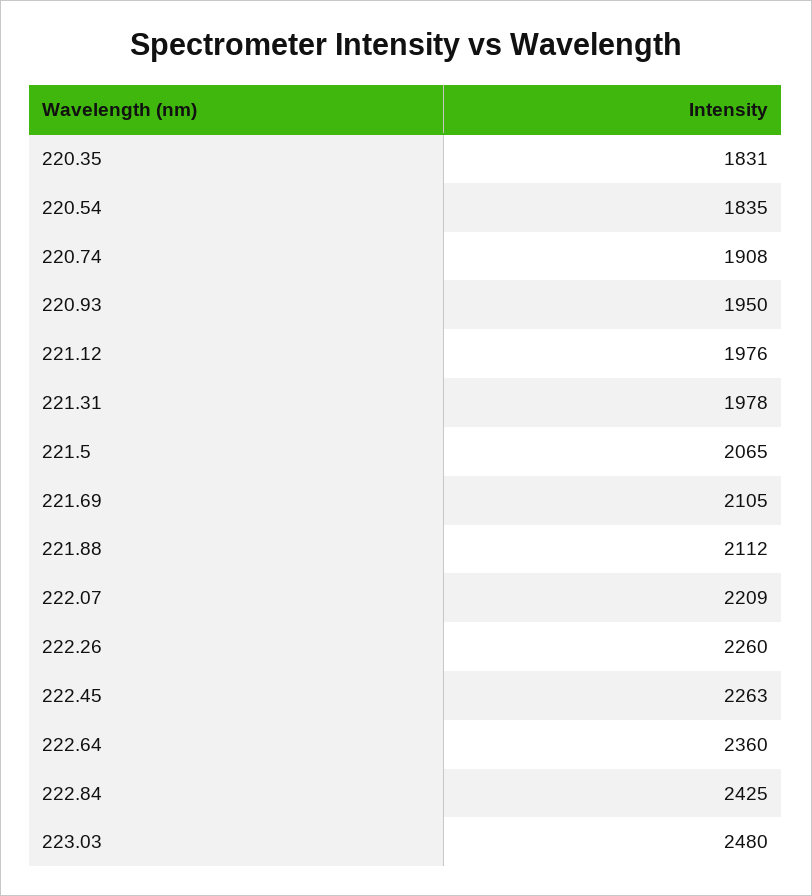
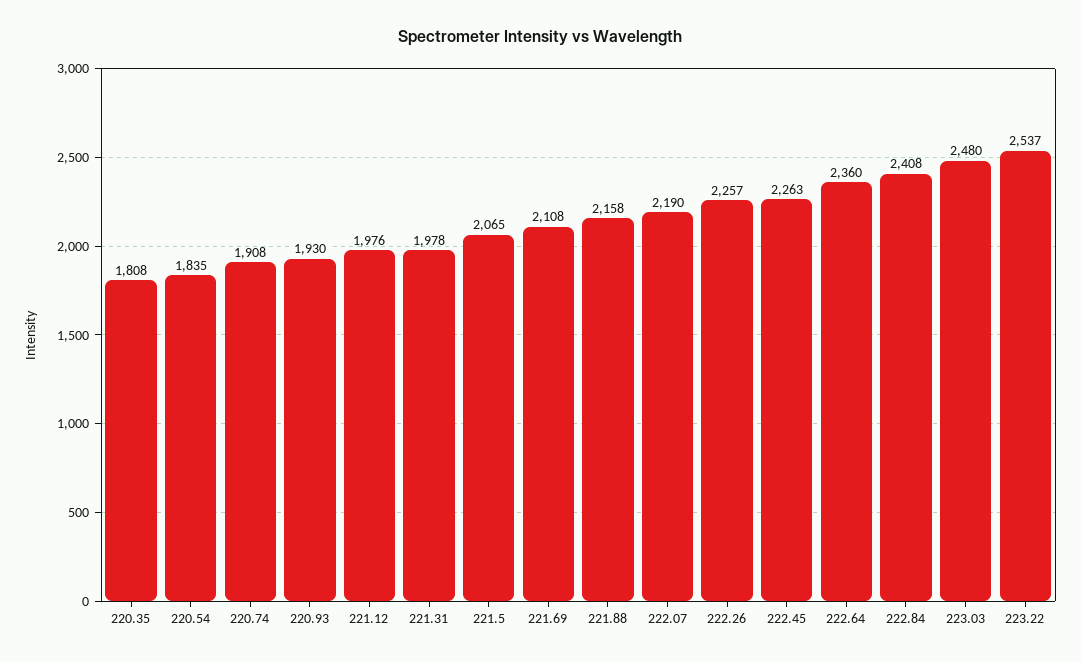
220.35: 1831 -> 1808
220.93: 1950 -> 1930
221.69: 2105 -> 2108
221.88: 2112 -> 2158
222.07: 2209 -> 2190
222.26: 2260 -> 2257
222.84: 2425 -> 2408
223.22: none -> 2537

